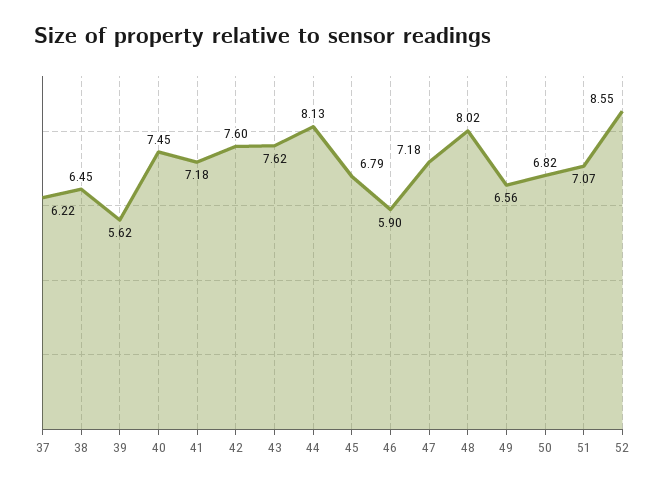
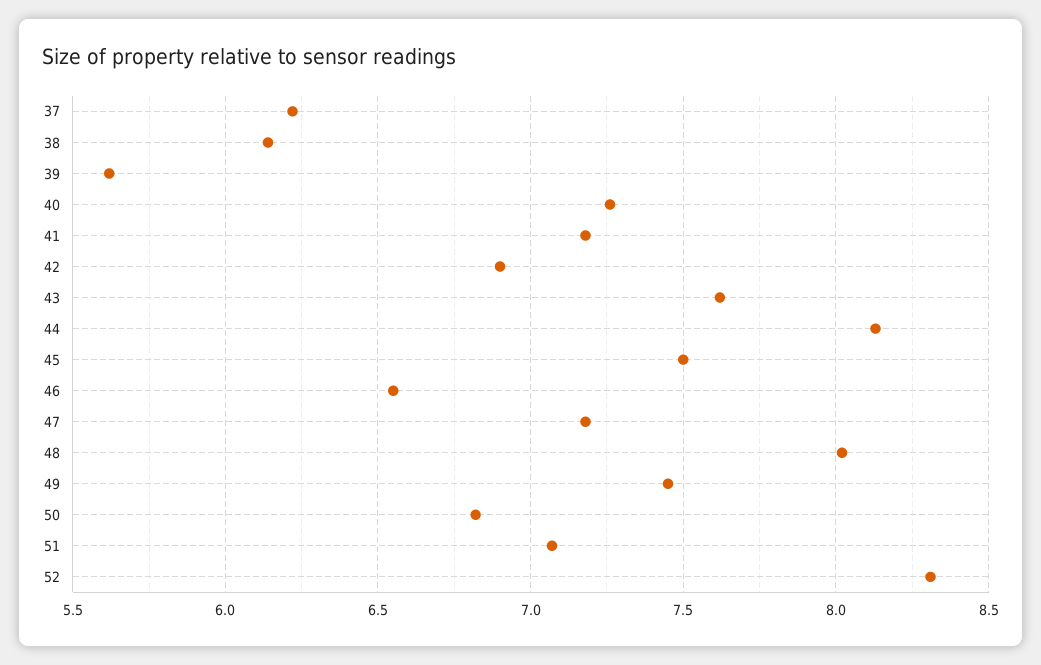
38: 6.45 -> 6.15
40: 7.45 -> 7.25
42: 7.6 -> 6.9
45: 6.79 -> 7.5
46: 5.9 -> 6.55
49: 6.56 -> 7.45
52: 8.55 -> 8.3

